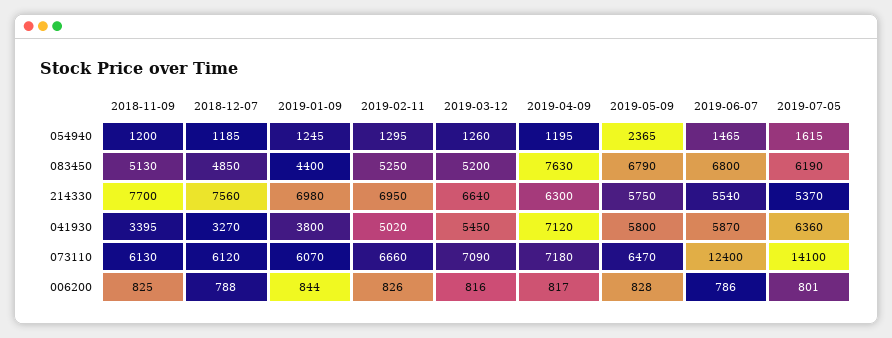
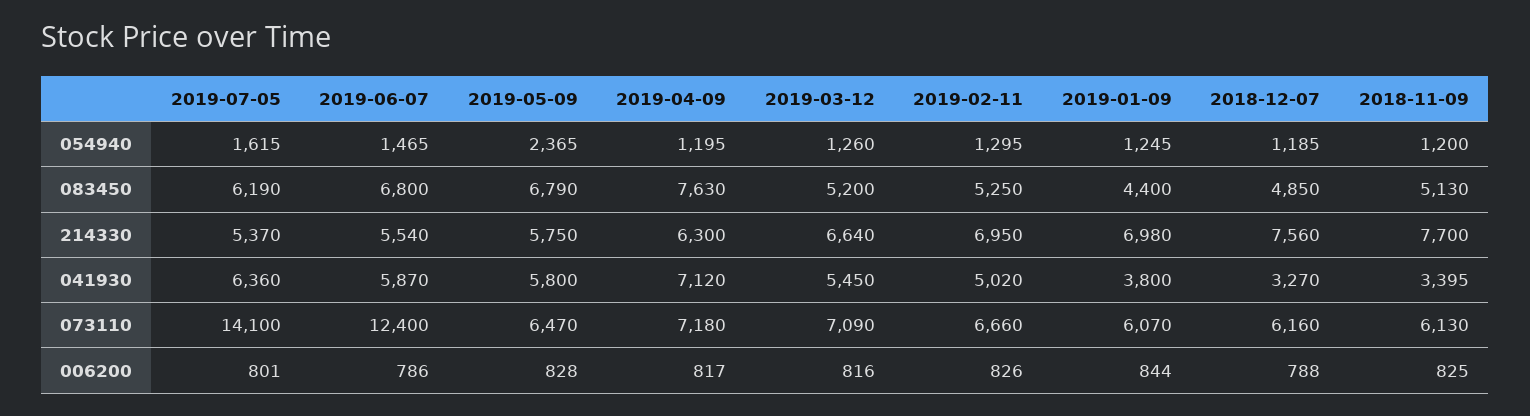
2018-12-07, 073110: 6120 -> 6160

